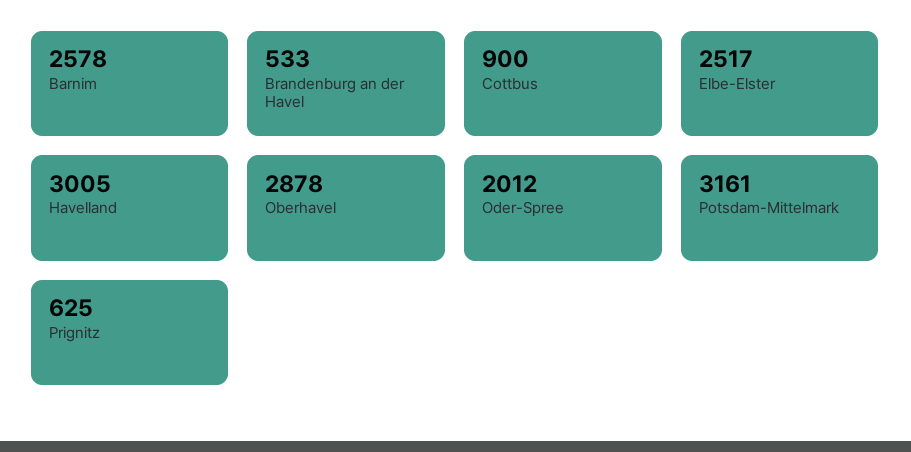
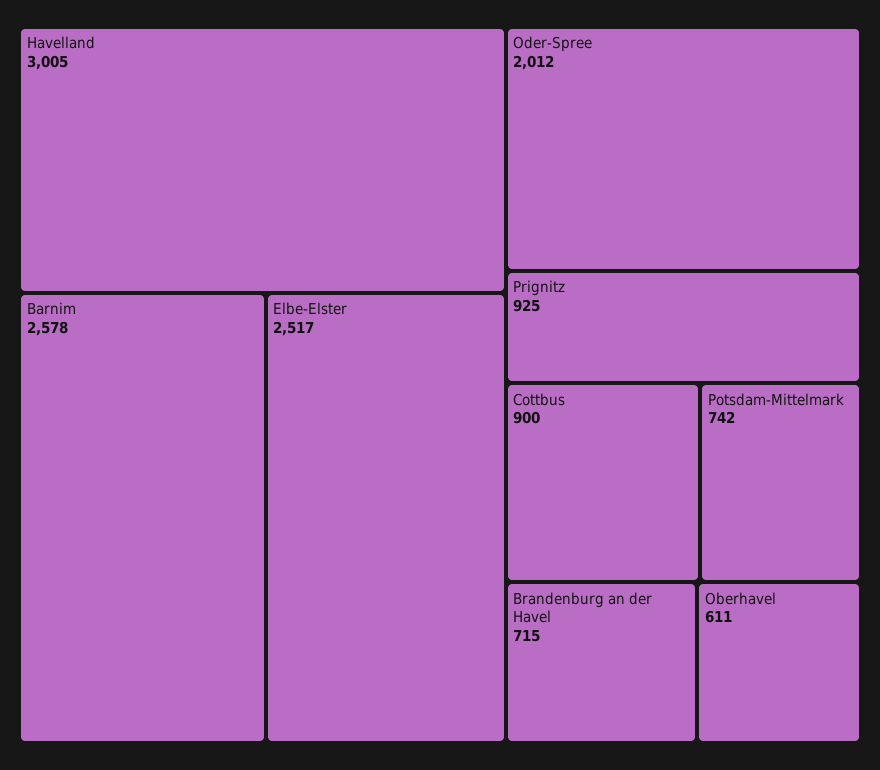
Brandenburg an der Havel: 533 -> 715
Oberhavel: 2878 -> 611
Potsdam-Mittelmark: 3161 -> 742
Prignitz: 625 -> 925

